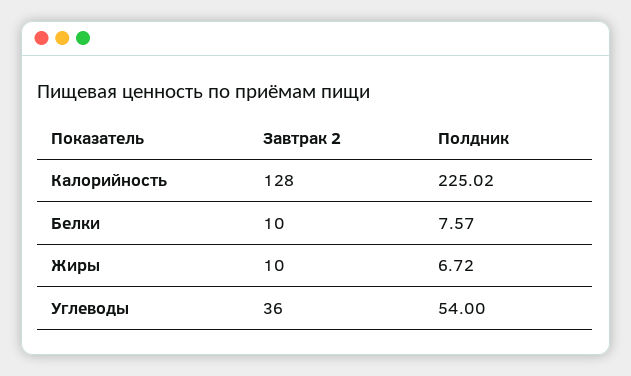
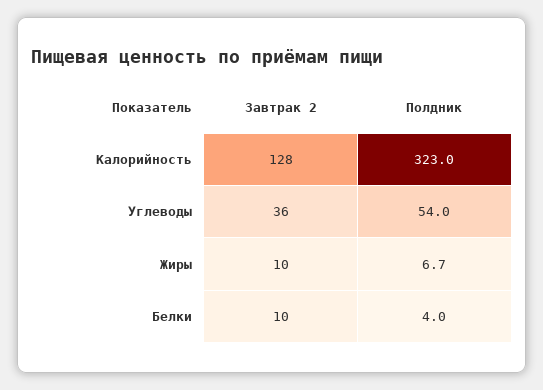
Полдник, Калорийность: 225.02 -> 323
Полдник, Белки: 7.57 -> 4

